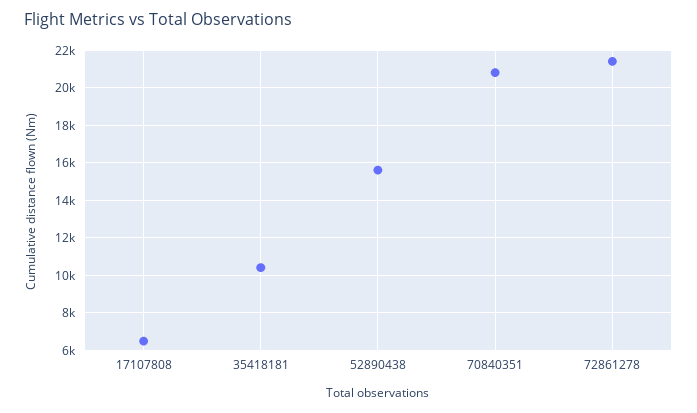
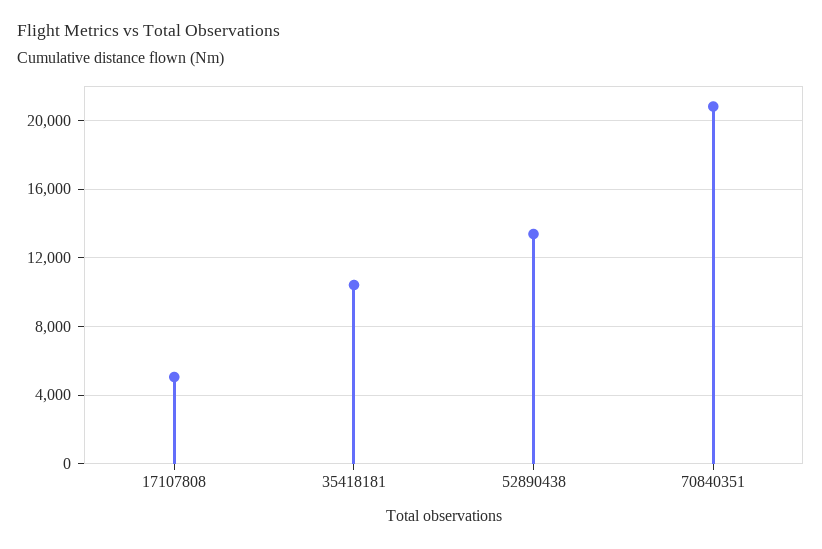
17107808: 6500 -> 5000
52890438: 15500 -> 13500
72861278: 21500 -> none

